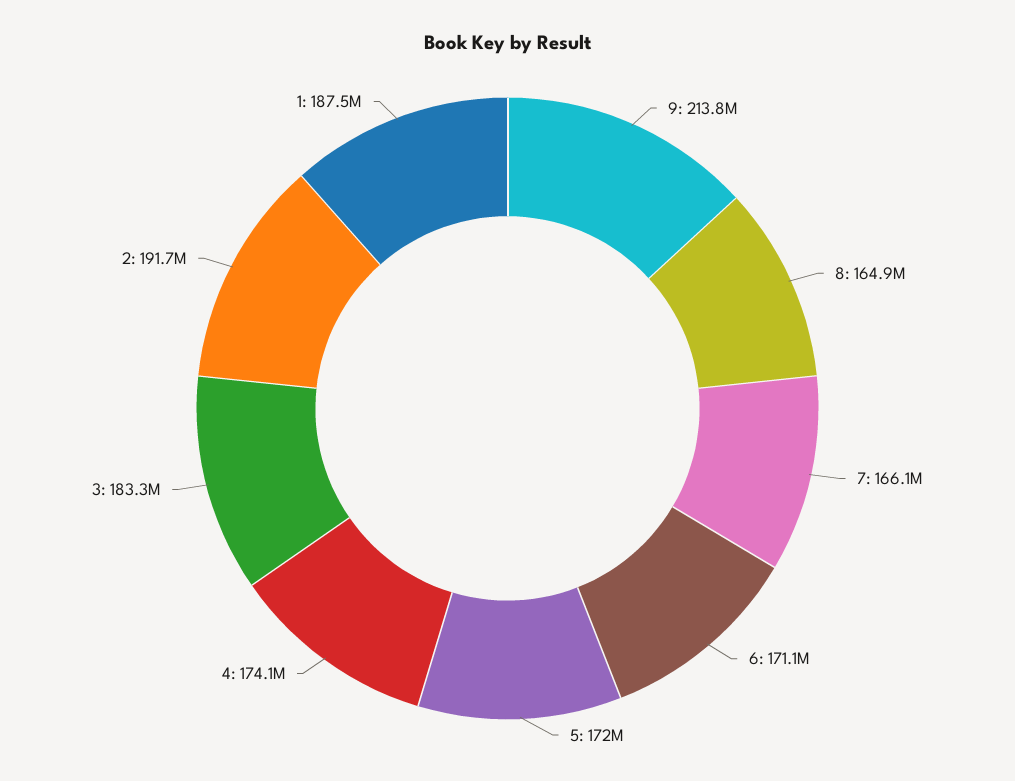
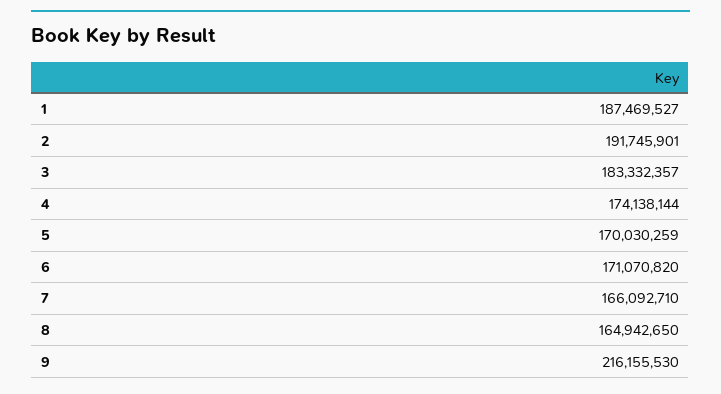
9: 213800000 -> 216155530
5: 172000000 -> 170030259

